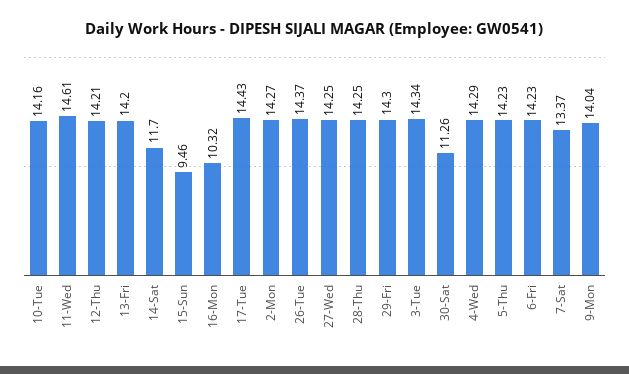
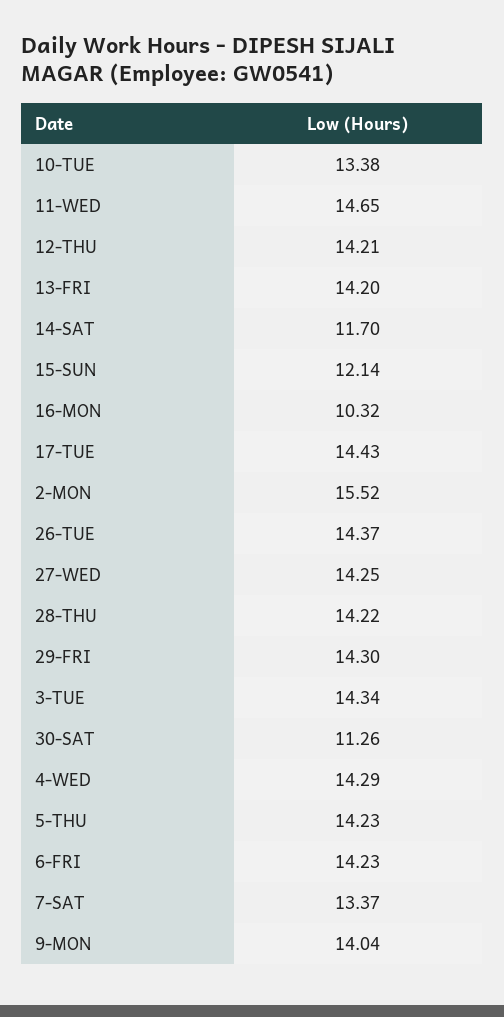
10-Tue: 14.16 -> 13.38
11-Wed: 14.61 -> 14.65
15-Sun: 9.46 -> 12.14
2-Mon: 14.27 -> 15.52
28-Thu: 14.25 -> 14.22

